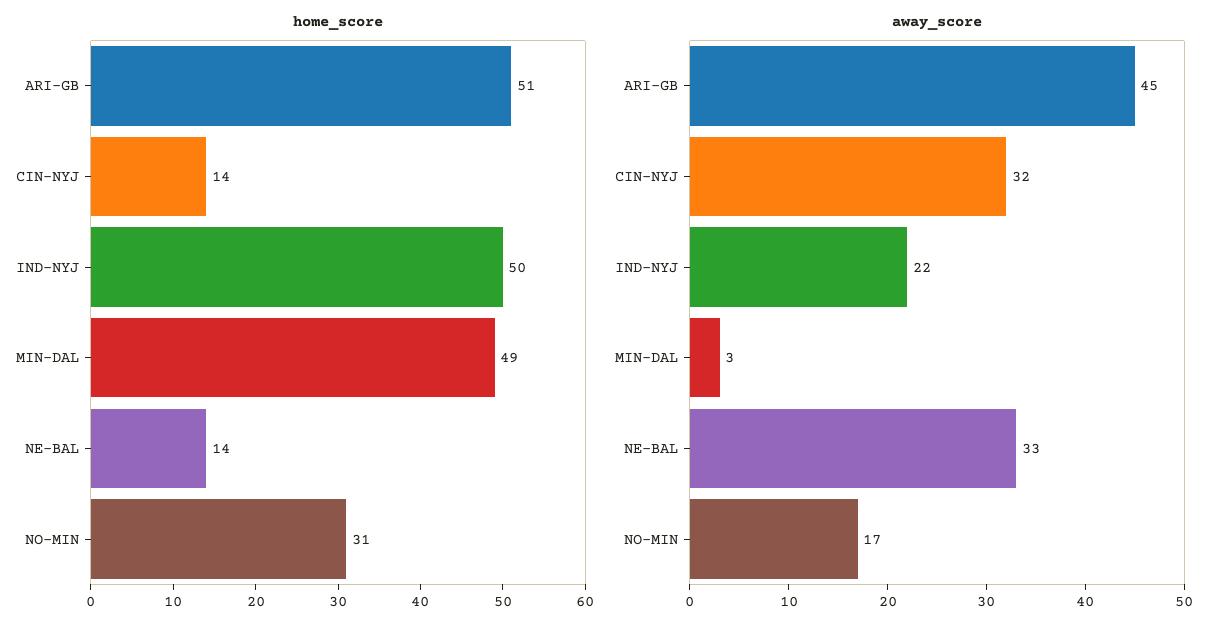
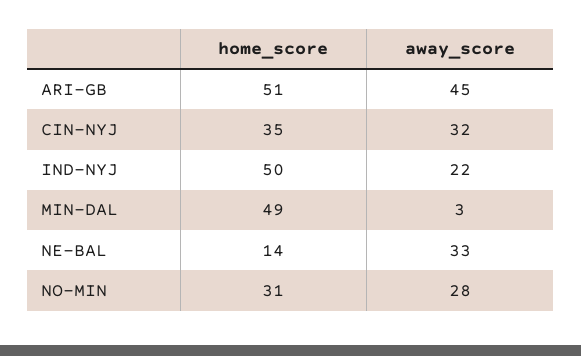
home_score, CIN-NYJ: 14 -> 35
away_score, NO-MIN: 17 -> 28

